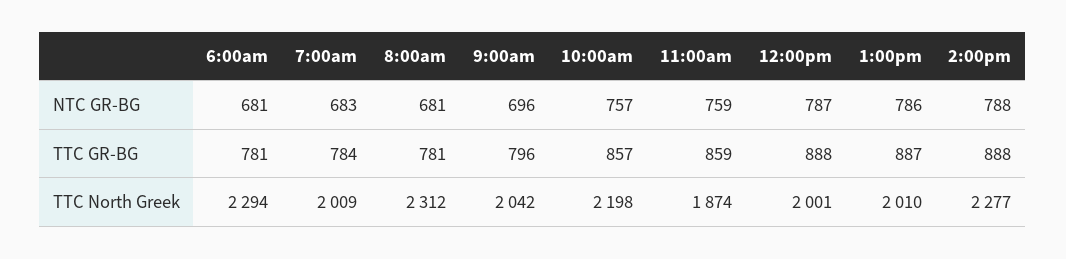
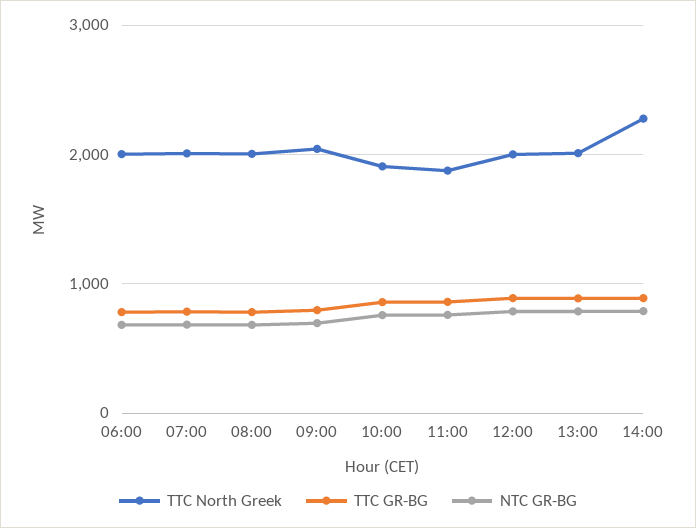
TTC North Greek, 6:00am: 2294 -> 2000
TTC North Greek, 8:00am: 2312 -> 2000
TTC North Greek, 10:00am: 2198 -> 1900

